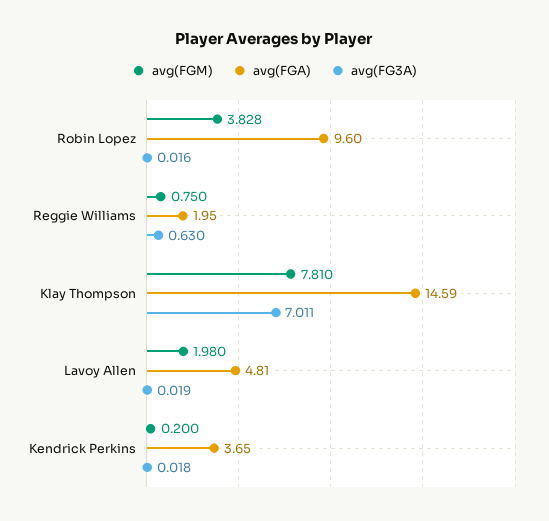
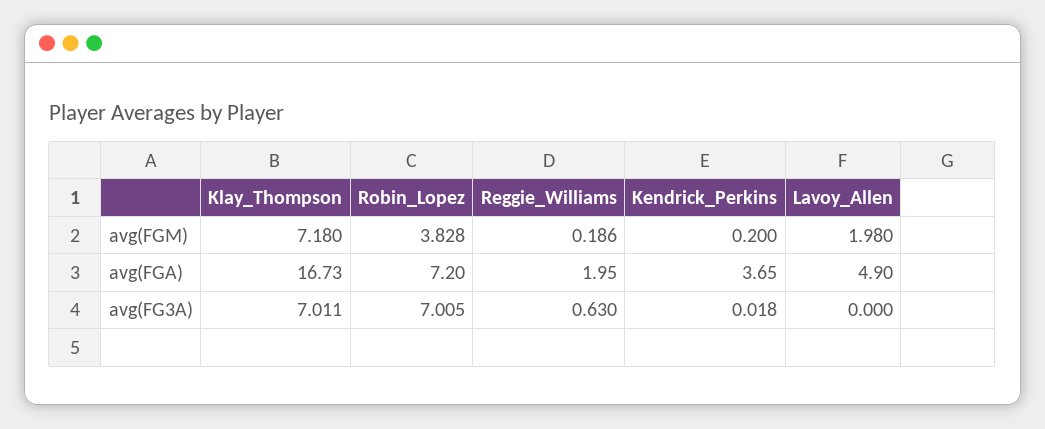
avg(FGA), Robin Lopez: 9.6 -> 7.2
avg(FG3A), Robin Lopez: 0.016 -> 7.005
avg(FGM), Reggie Williams: 0.75 -> 0.186
avg(FGM), Klay Thompson: 7.81 -> 7.18
avg(FGA), Klay Thompson: 14.59 -> 16.73
avg(FGA), Lavoy Allen: 4.81 -> 4.9
avg(FG3A), Lavoy Allen: 0.019 -> 0

